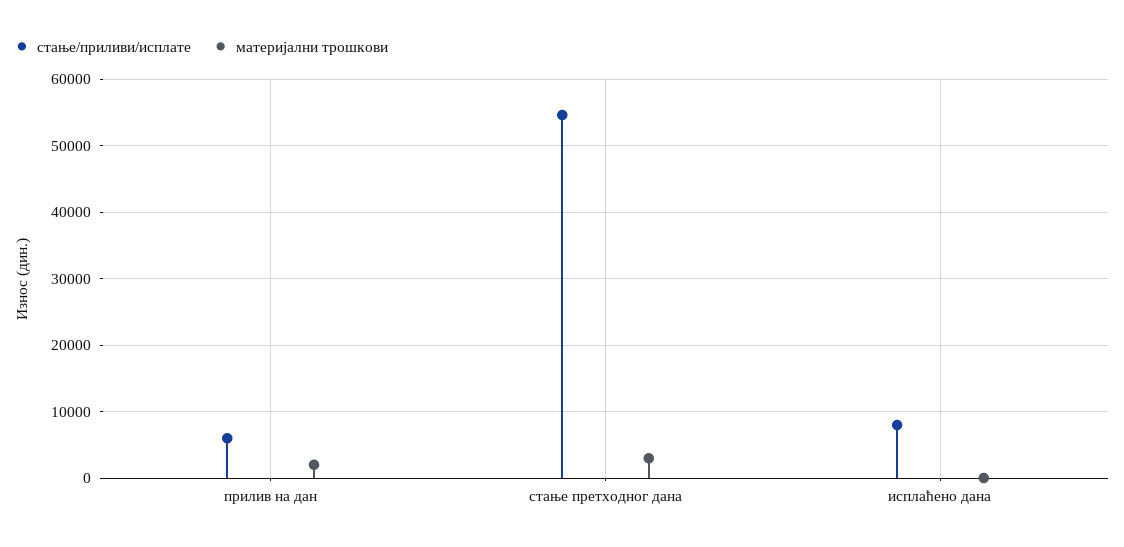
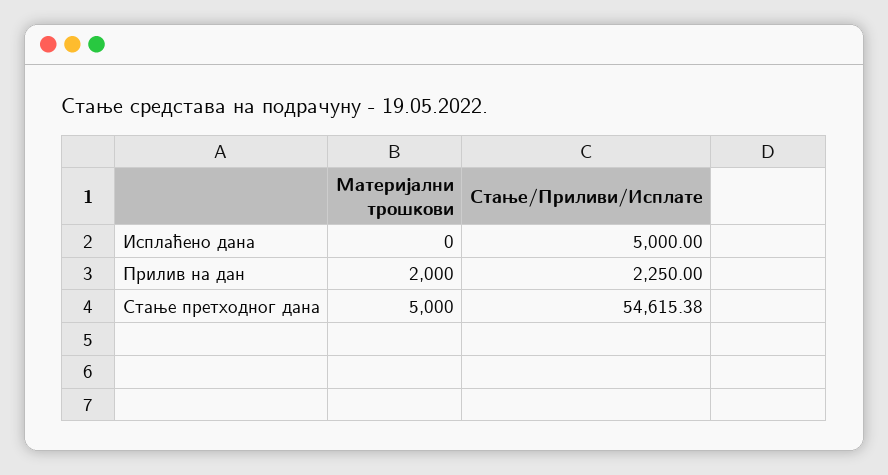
стање/приливи/исплате, прилив на дан: 6000 -> 2250
материјални трошкови, стање претходног дана: 3000 -> 5000
стање/приливи/исплате, исплаћено дана: 8000 -> 5000

